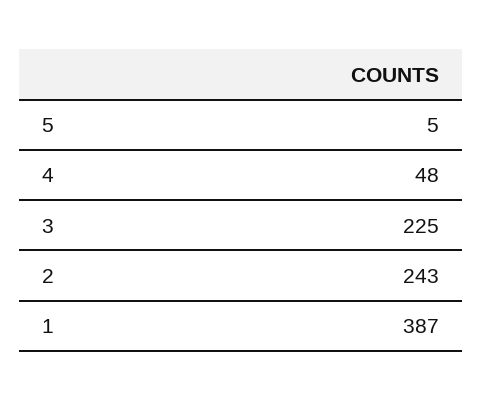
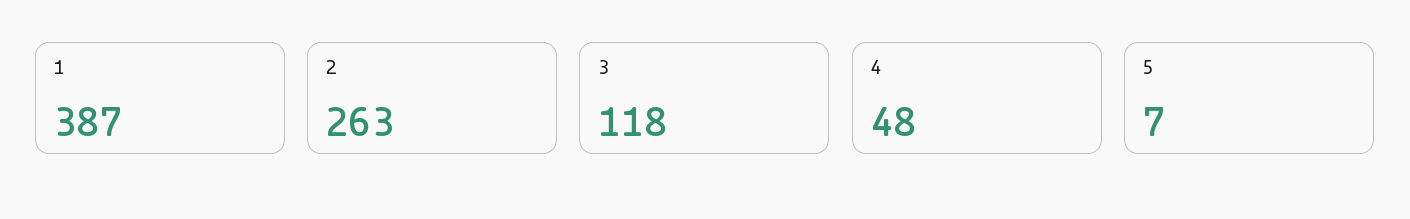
5: 5 -> 7
3: 225 -> 118
2: 243 -> 263

